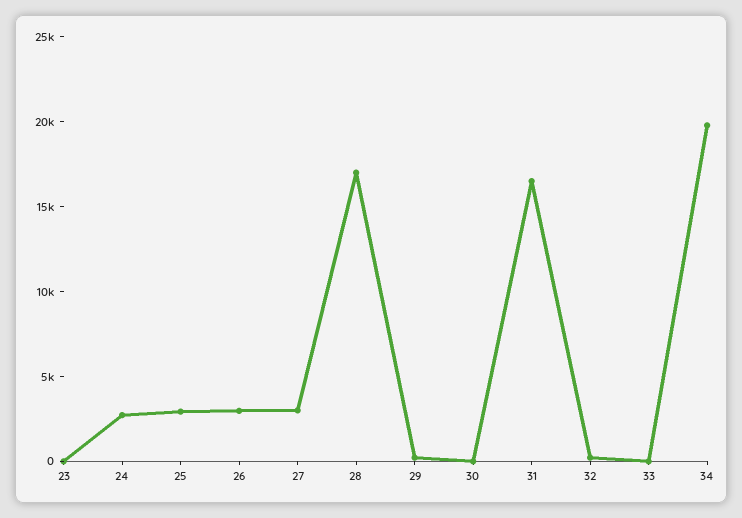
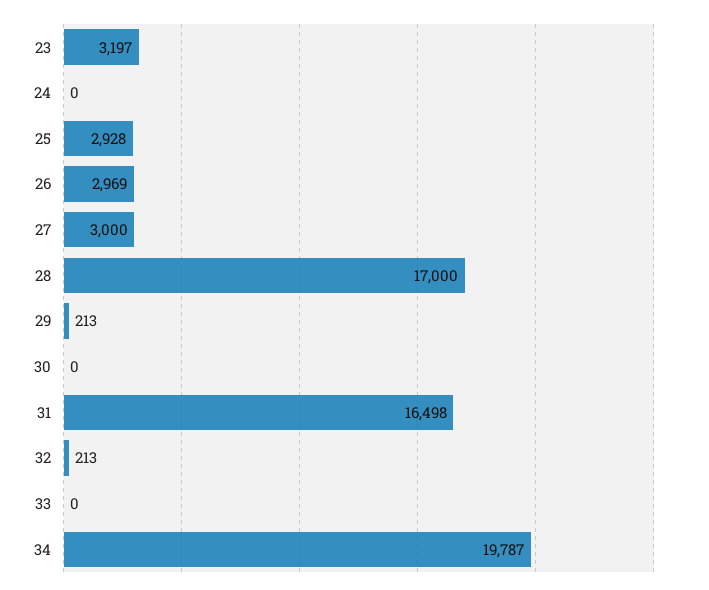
23: 0 -> 3197
24: 3000 -> 0

